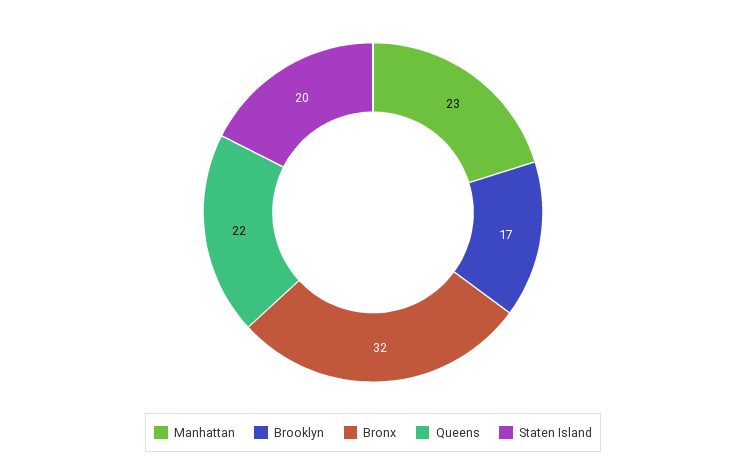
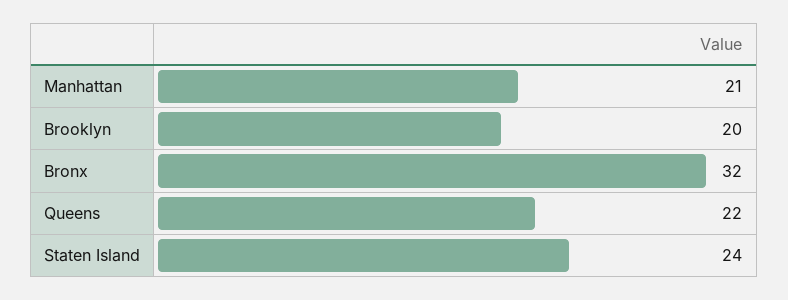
Manhattan: 23 -> 21
Brooklyn: 17 -> 20
Staten Island: 20 -> 24

